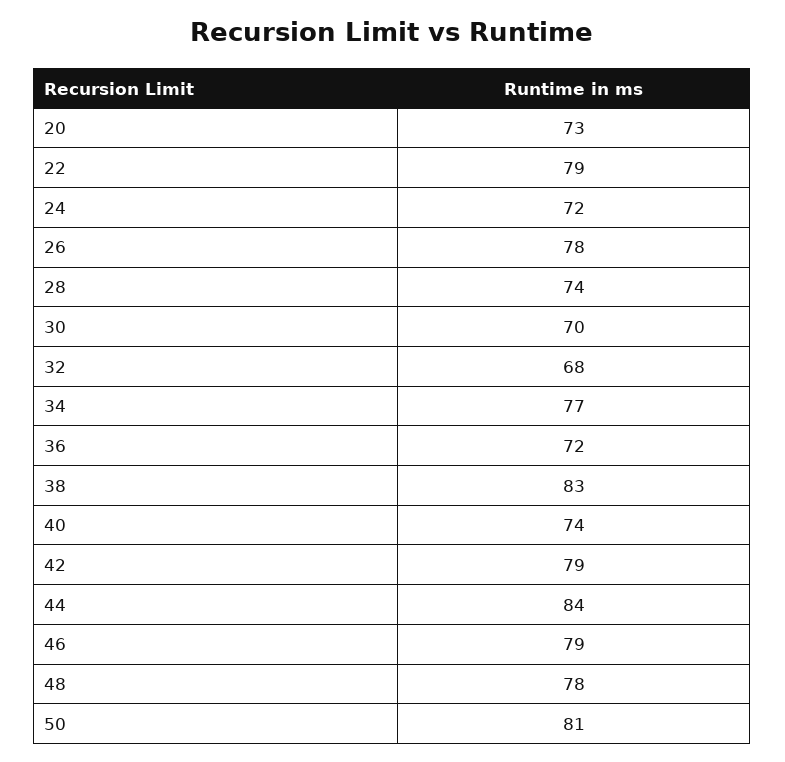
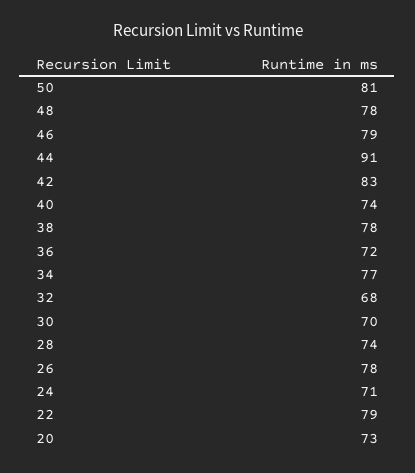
24: 72 -> 71
38: 83 -> 78
42: 79 -> 83
44: 84 -> 91

